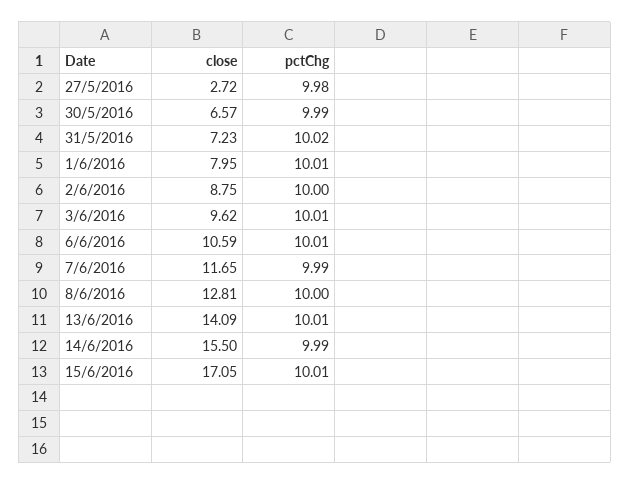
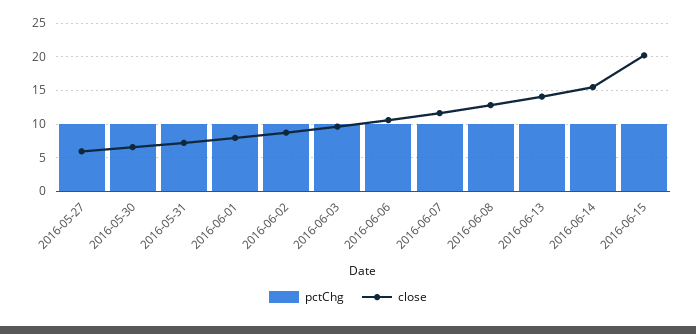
close, 27/5/2016: 2.72 -> 6
close, 15/6/2016: 17.05 -> 20

